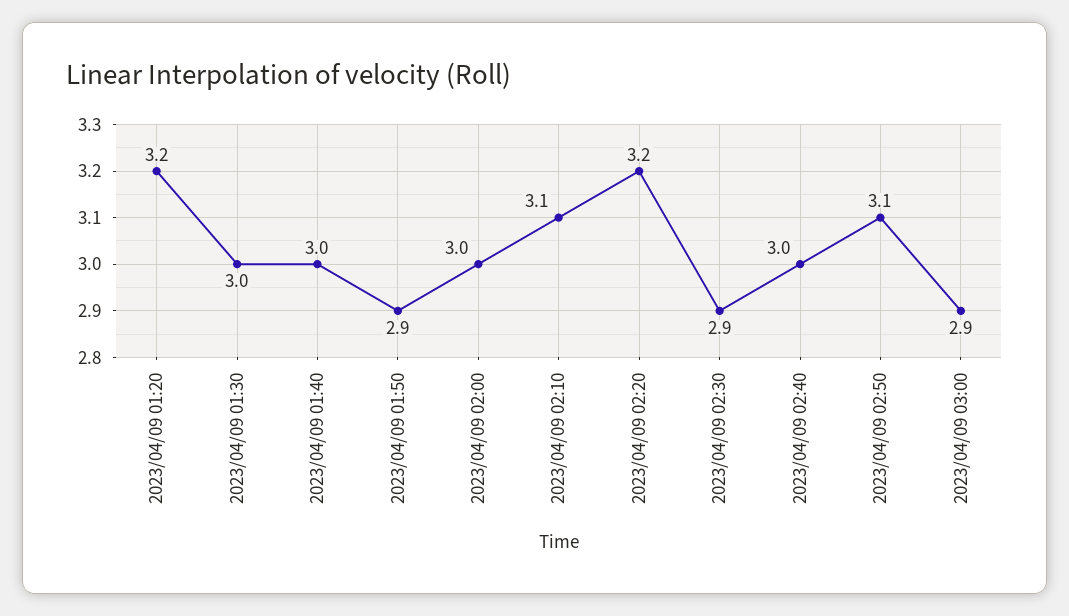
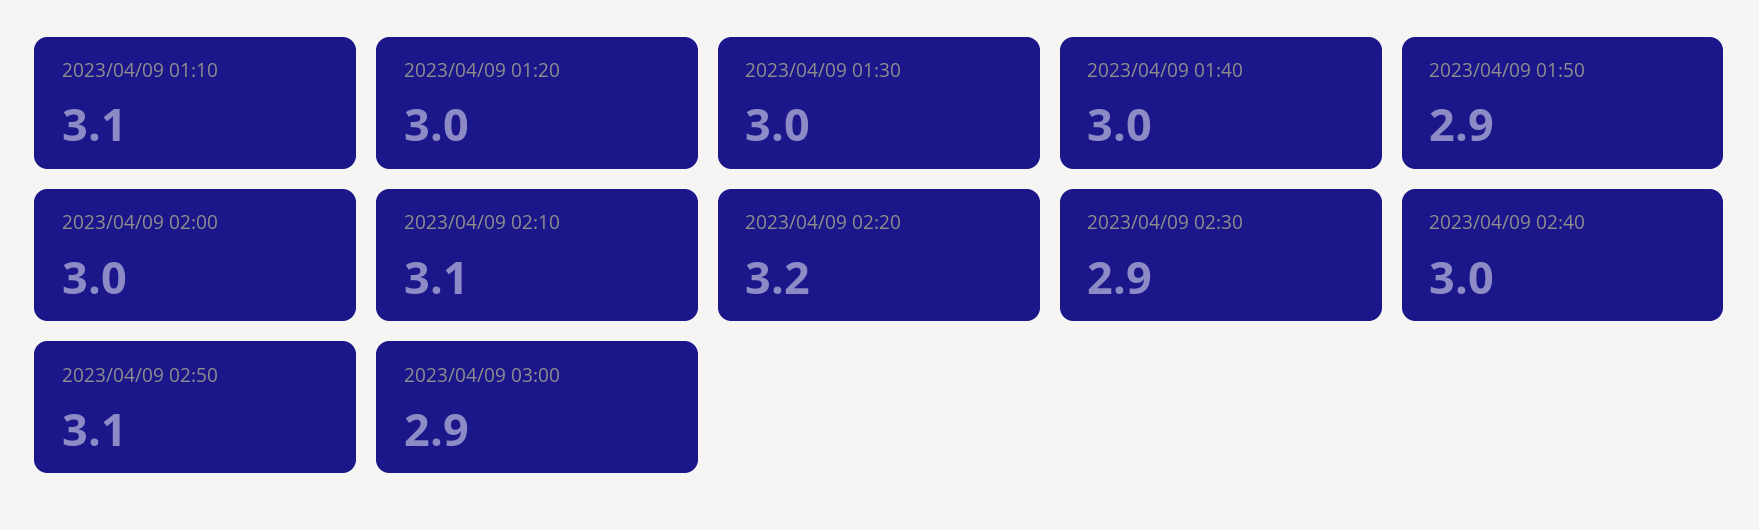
2023/04/09 01:20: 3.2 -> 3
2023/04/09 01:10: none -> 3.1

